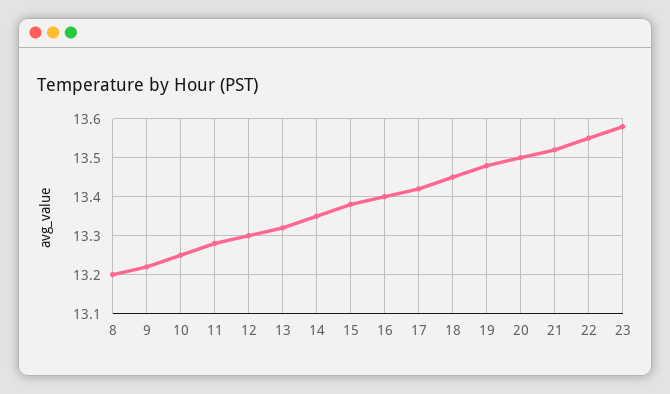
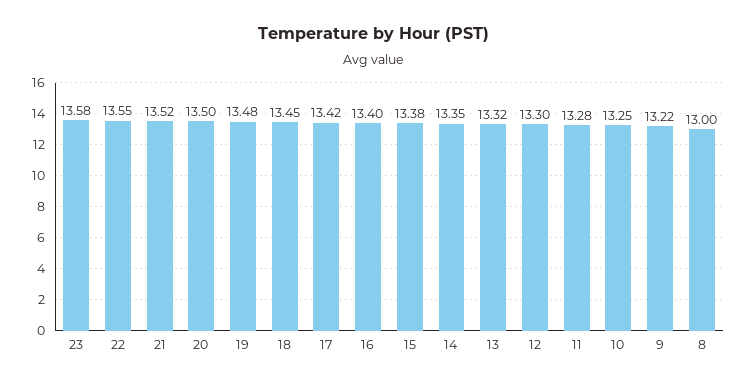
8: 13.2 -> 13

